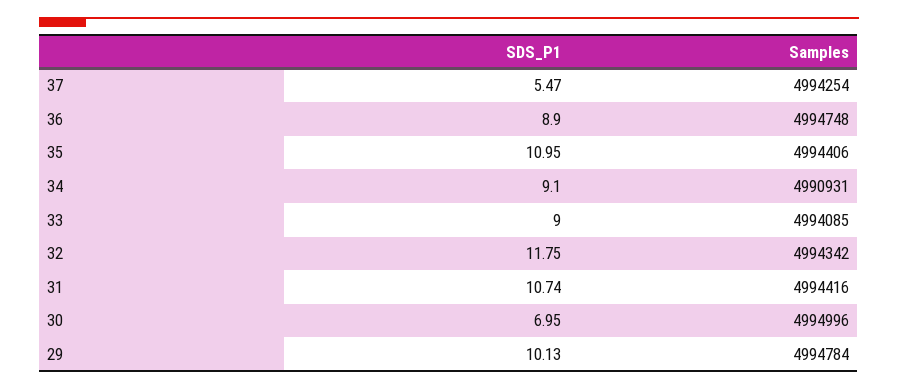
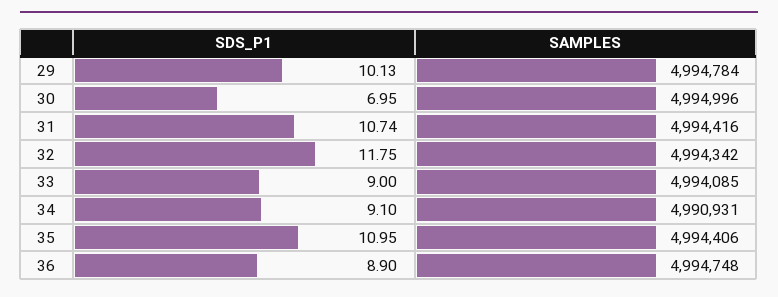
SDS_P1, 37: 5.47 -> none
Samples, 37: 4994254 -> none

